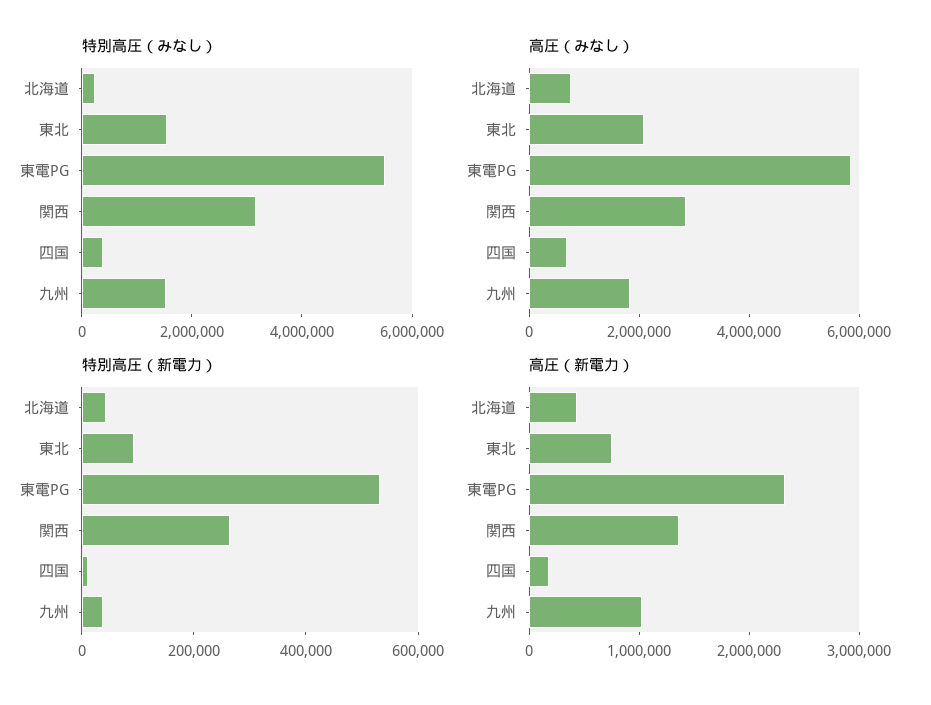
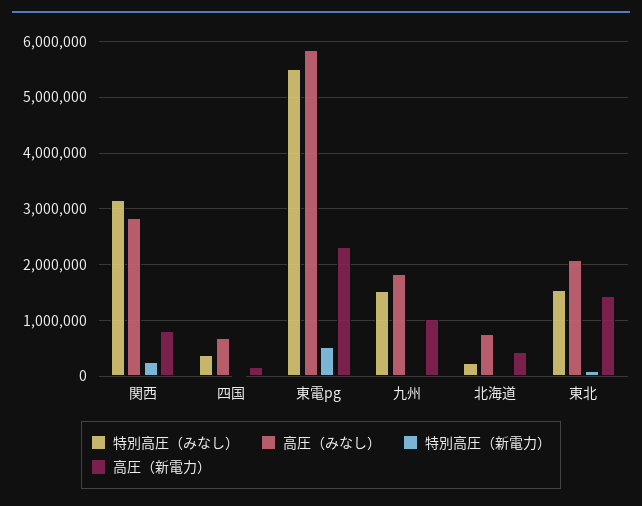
高圧（新電力）, 東北: 800000 -> 1400000
高圧（新電力）, 関西: 1400000 -> 800000

